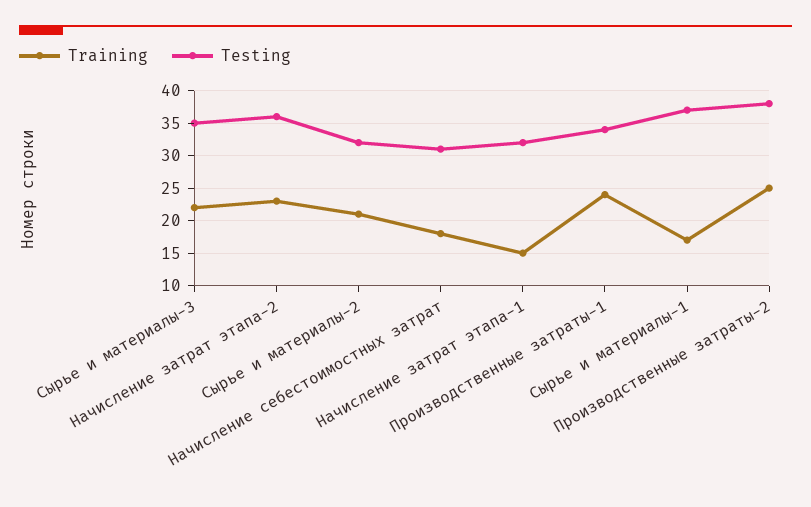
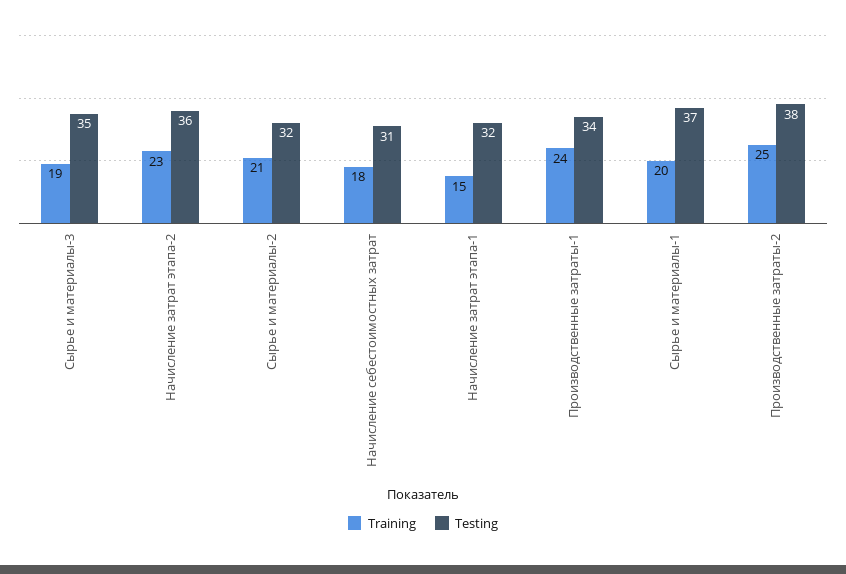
Training, Сырье и материалы-3: 22 -> 19
Training, Сырье и материалы-1: 17 -> 20

